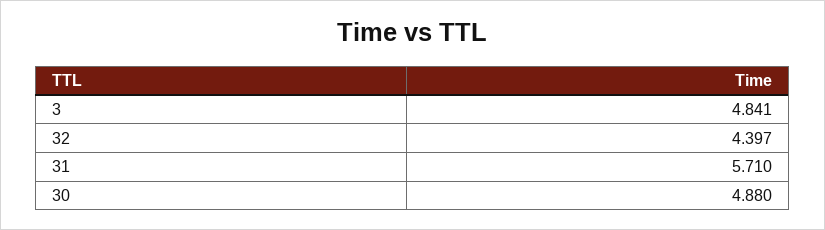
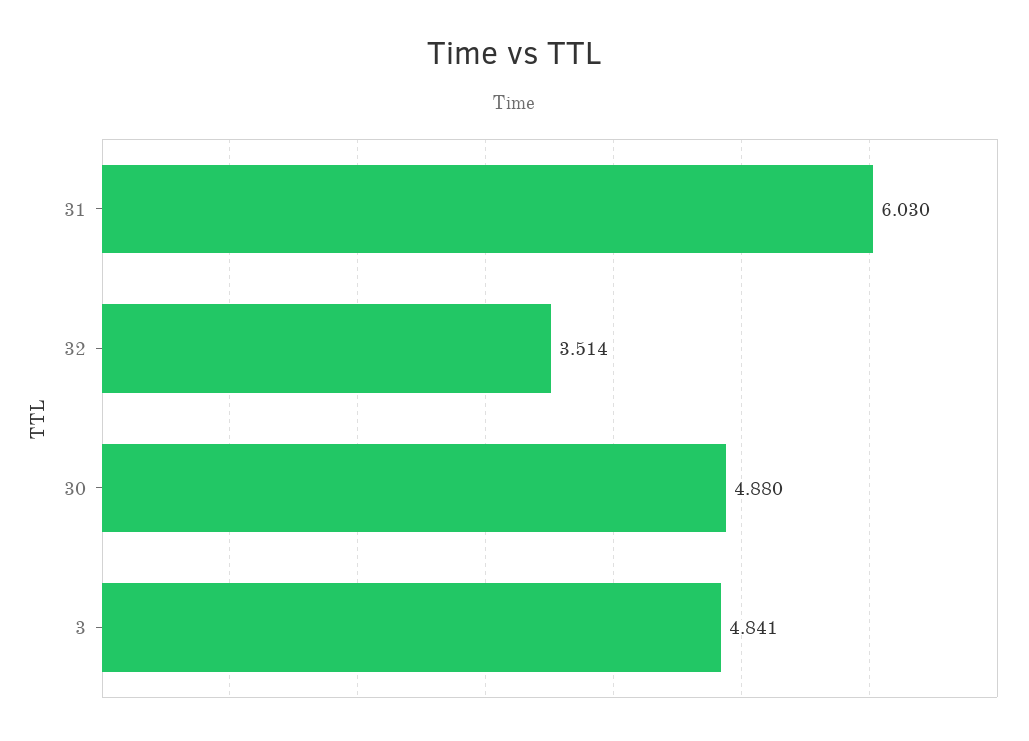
32: 4.397 -> 3.514
31: 5.71 -> 6.03

